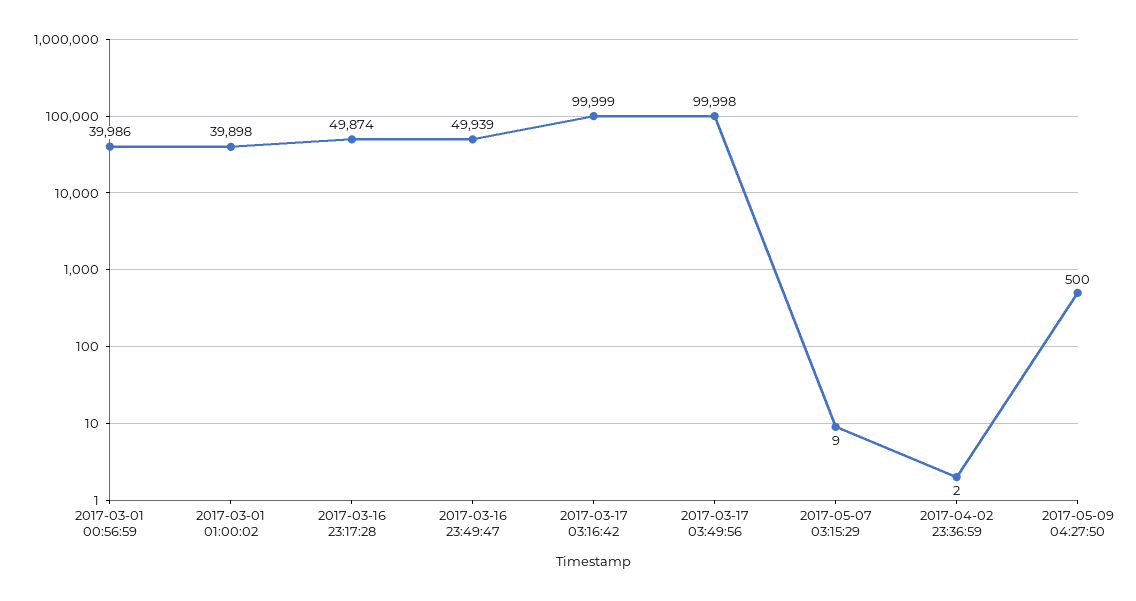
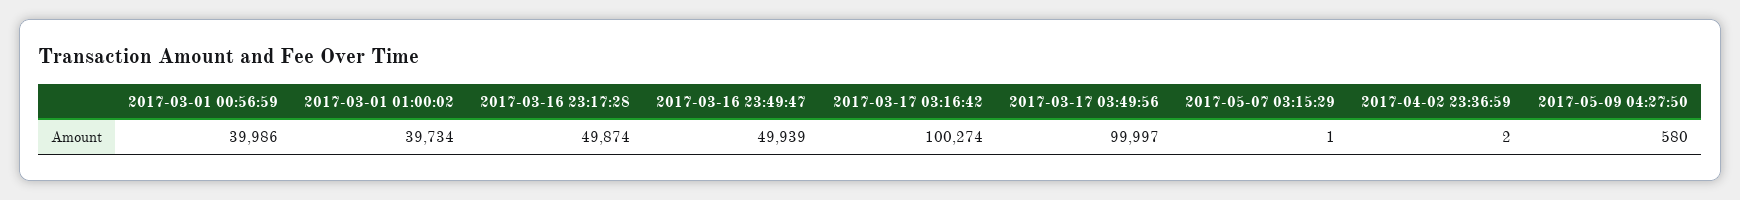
2017-03-01 01:00:02: 39898 -> 39734
2017-03-17 03:16:42: 99999 -> 100274
2017-03-17 03:49:56: 99998 -> 99997
2017-05-07 03:15:29: 9 -> 1
2017-05-09 04:27:50: 500 -> 580

